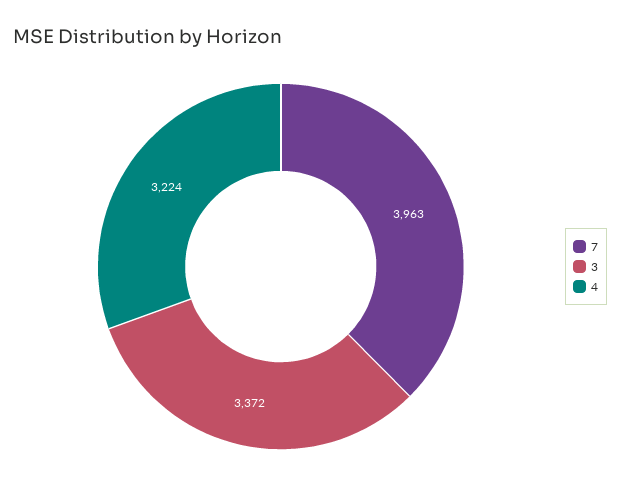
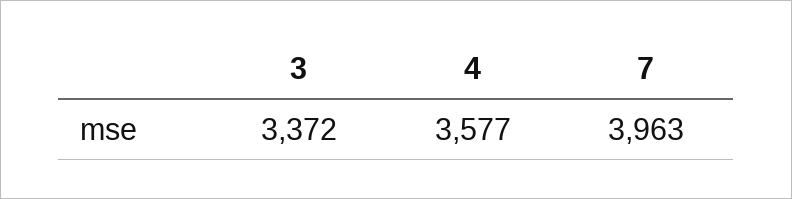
4: 3224 -> 3577

